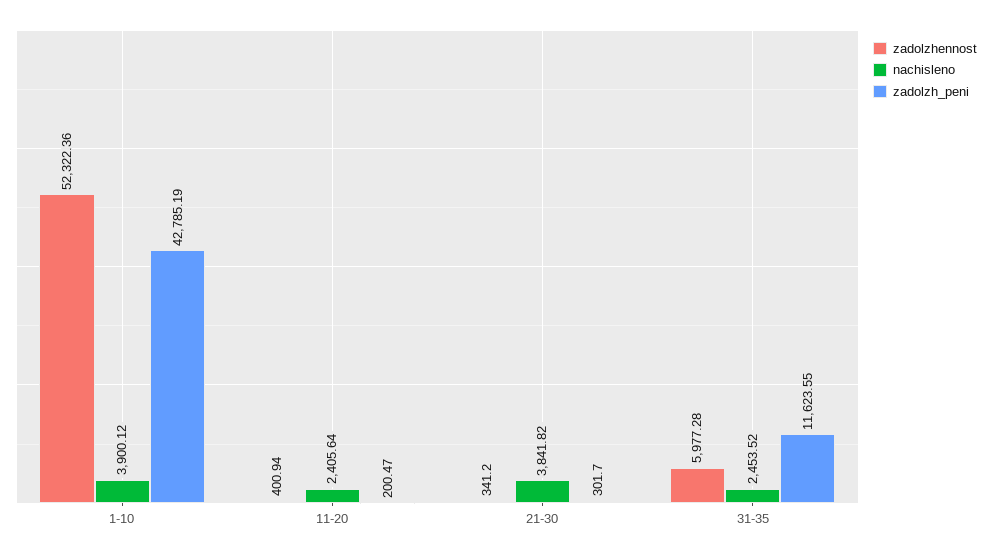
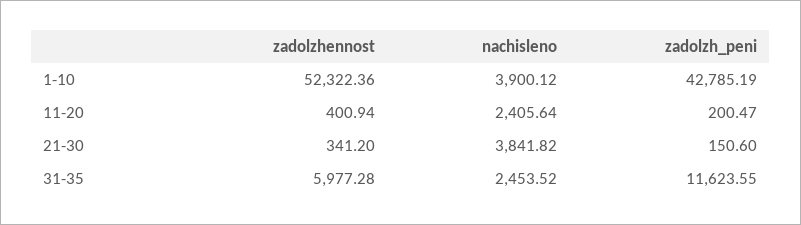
zadolzh_peni, 21-30: 301.7 -> 150.6

